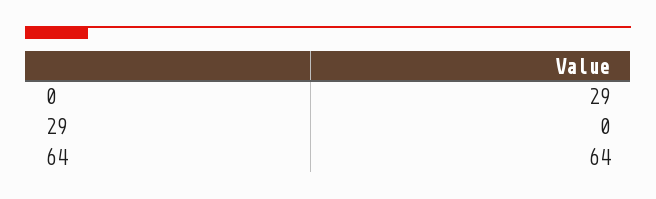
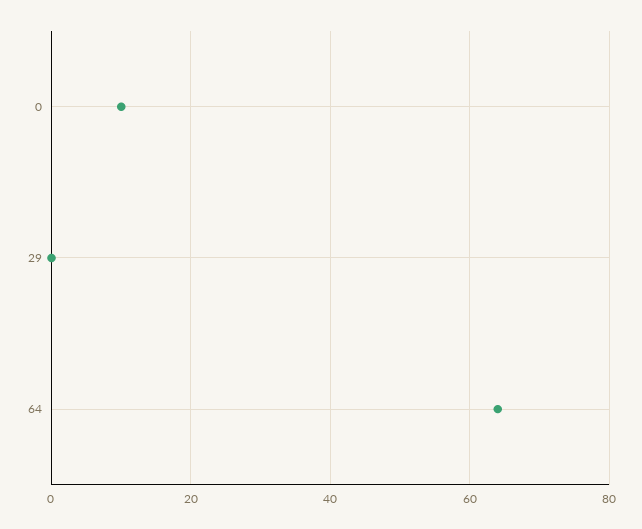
0: 29 -> 10

